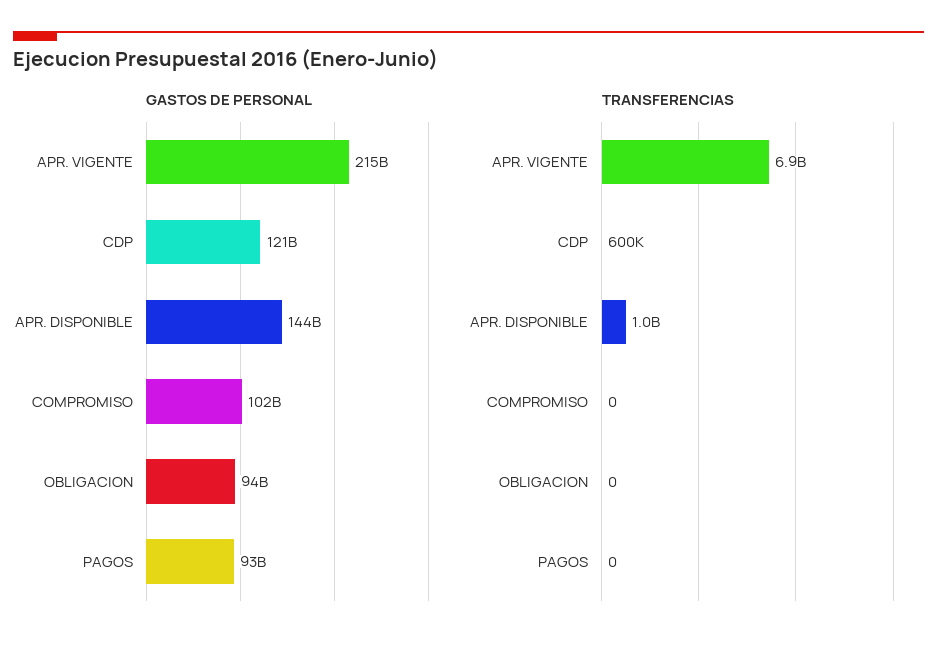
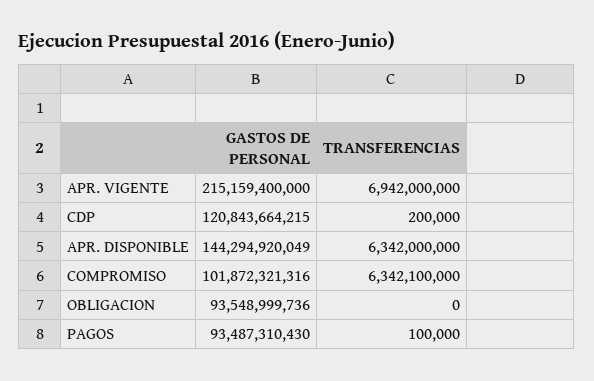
TRANSFERENCIAS, CDP: 600000 -> 200000
TRANSFERENCIAS, APR. DISPONIBLE: 1000000000 -> 6342000000
TRANSFERENCIAS, COMPROMISO: 0 -> 6342100000
TRANSFERENCIAS, PAGOS: 0 -> 100000

